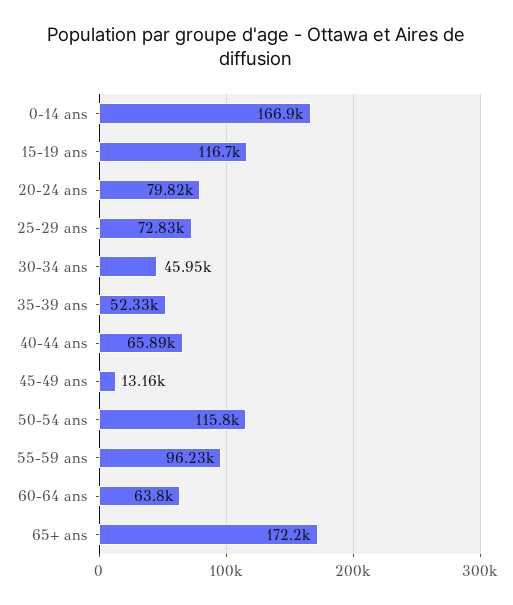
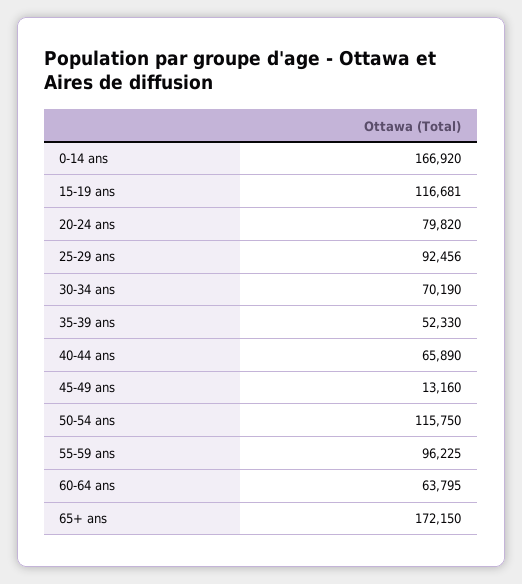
25-29 ans: 72830 -> 92456
30-34 ans: 45950 -> 70190

